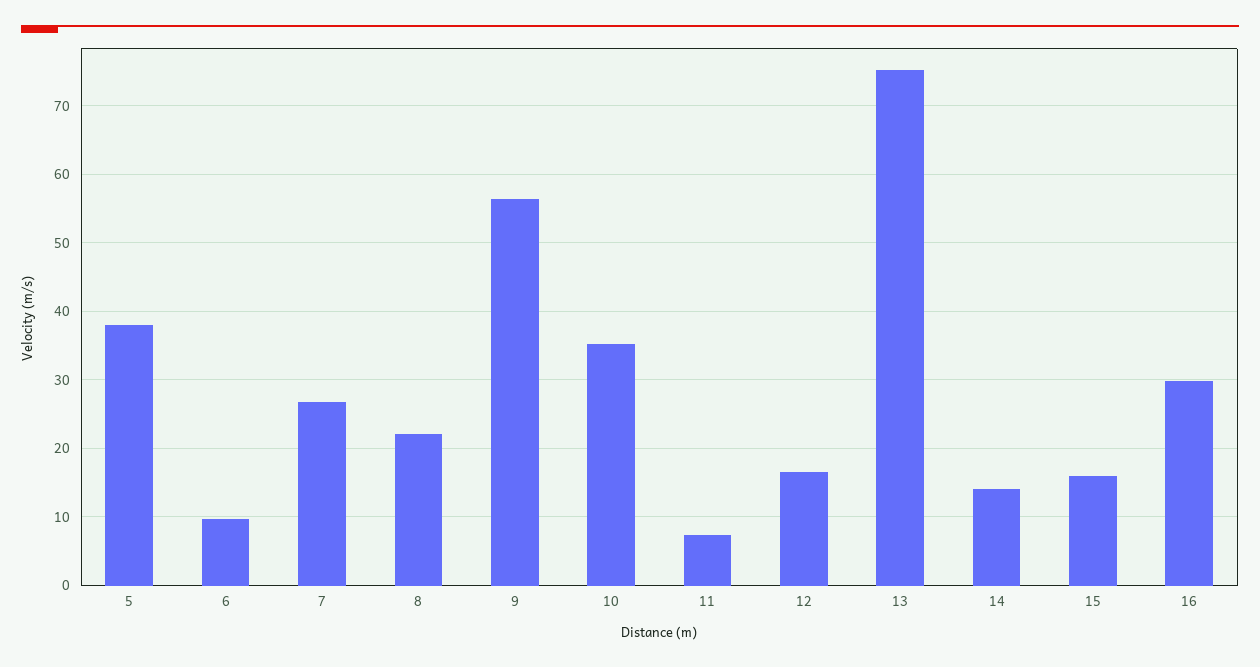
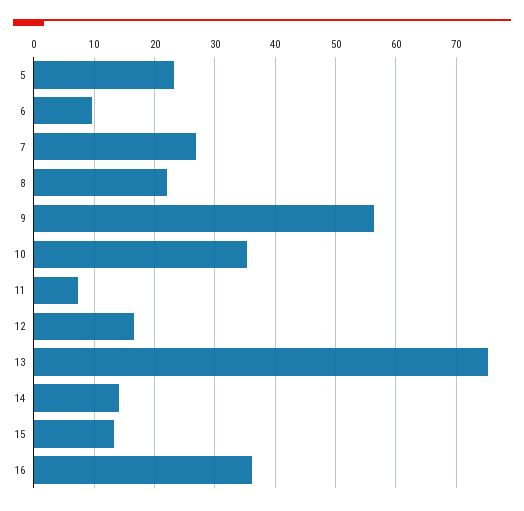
5: 38 -> 23
15: 16 -> 13
16: 30 -> 36

